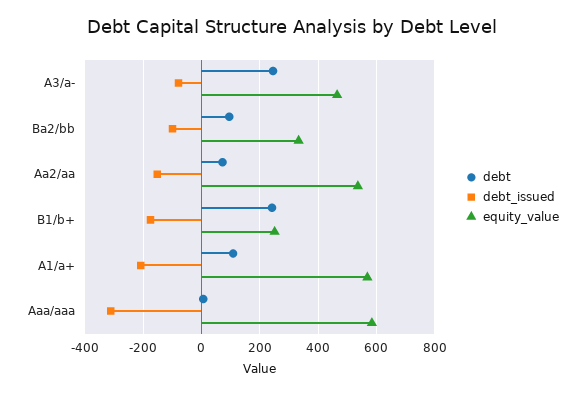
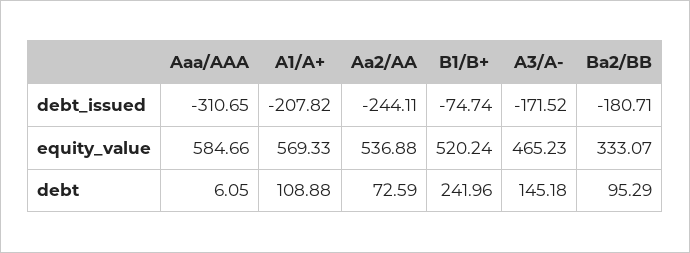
debt, A3/a-: 250 -> 145.18
debt_issued, A3/a-: -75 -> -171.52
debt_issued, Ba2/bb: -100 -> -180.71
debt_issued, Aa2/aa: -150 -> -244.11
debt_issued, B1/b+: -175 -> -74.74
equity_value, B1/b+: 250 -> 520.24

